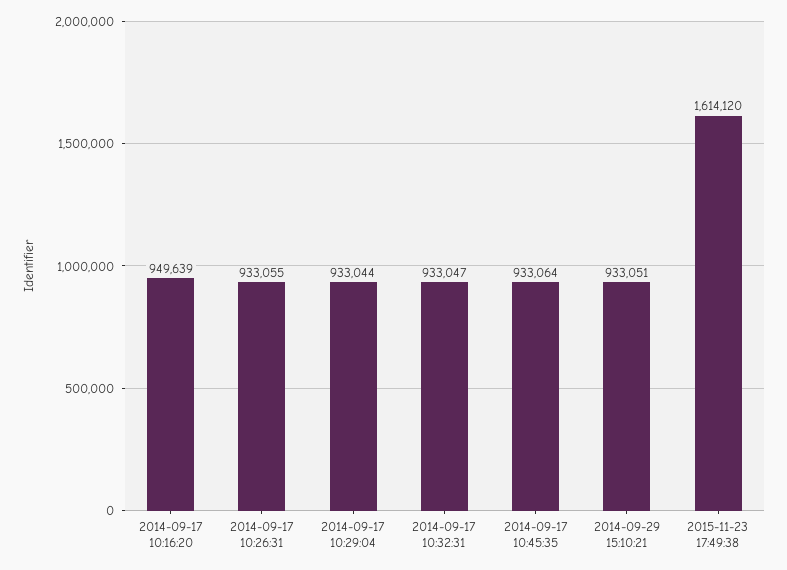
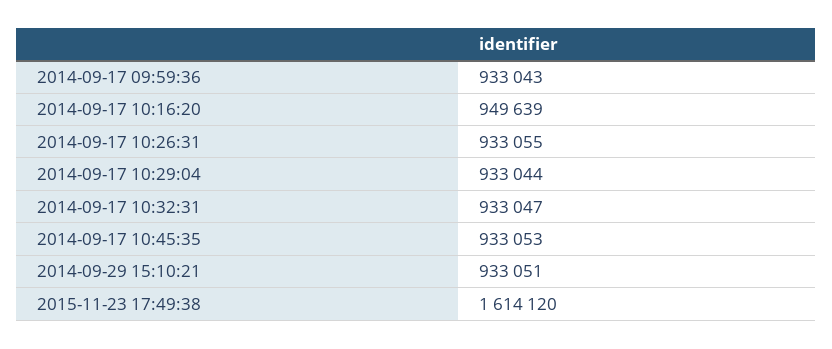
2014-09-17 10:45:35: 933064 -> 933053
2014-09-17 09:59:36: none -> 933043

